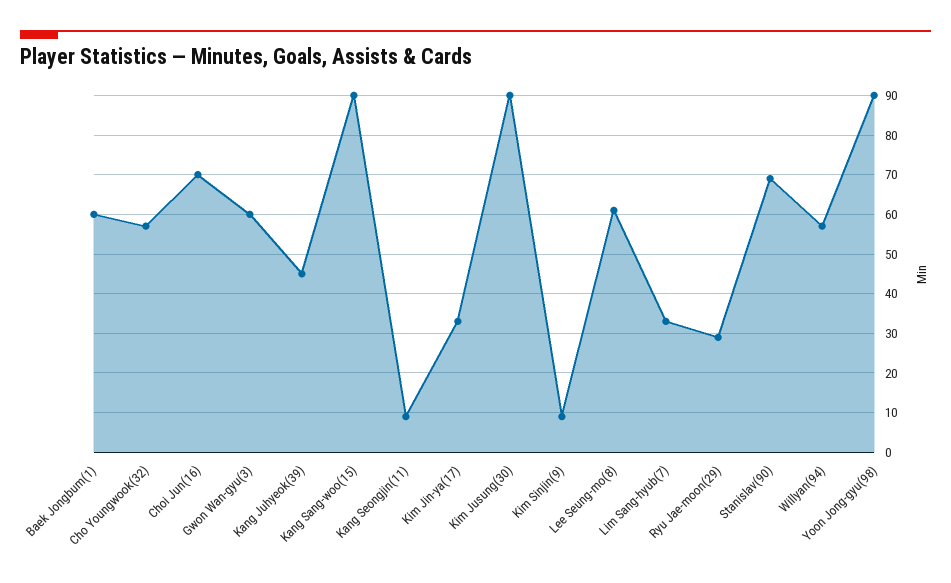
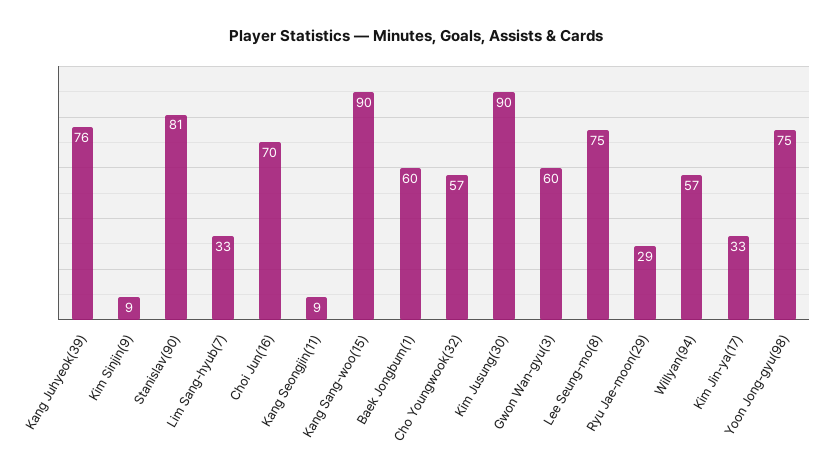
Kang Juhyeok(39): 45 -> 76
Lee Seung-mo(8): 60 -> 75
Stanislav(90): 70 -> 81
Yoon Jong-gyu(98): 90 -> 75

